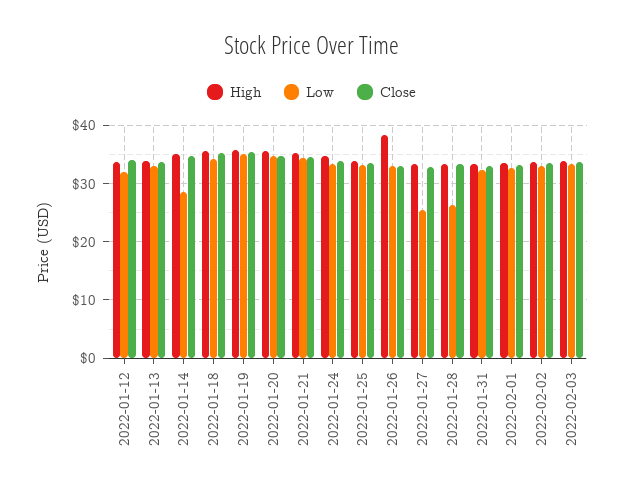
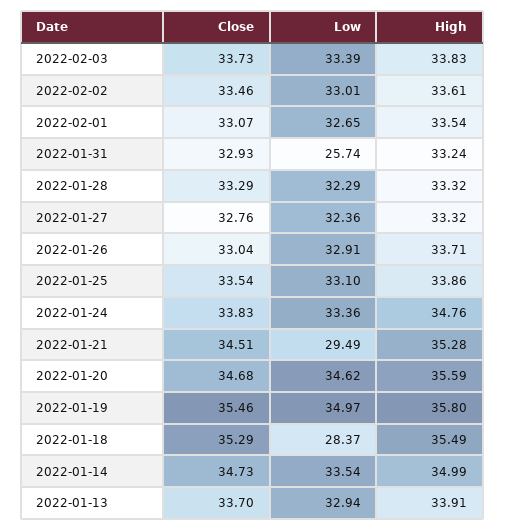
High, 2022-01-12: 34 -> none
Low, 2022-01-12: 32 -> none
Close, 2022-01-12: 34 -> none
Low, 2022-01-14: 28 -> 33.54
Low, 2022-01-18: 34 -> 28.37
Low, 2022-01-21: 34 -> 29.49
High, 2022-01-26: 38 -> 33.71
Low, 2022-01-27: 26 -> 32.36
Low, 2022-01-28: 26 -> 32.29
Low, 2022-01-31: 32 -> 25.74

